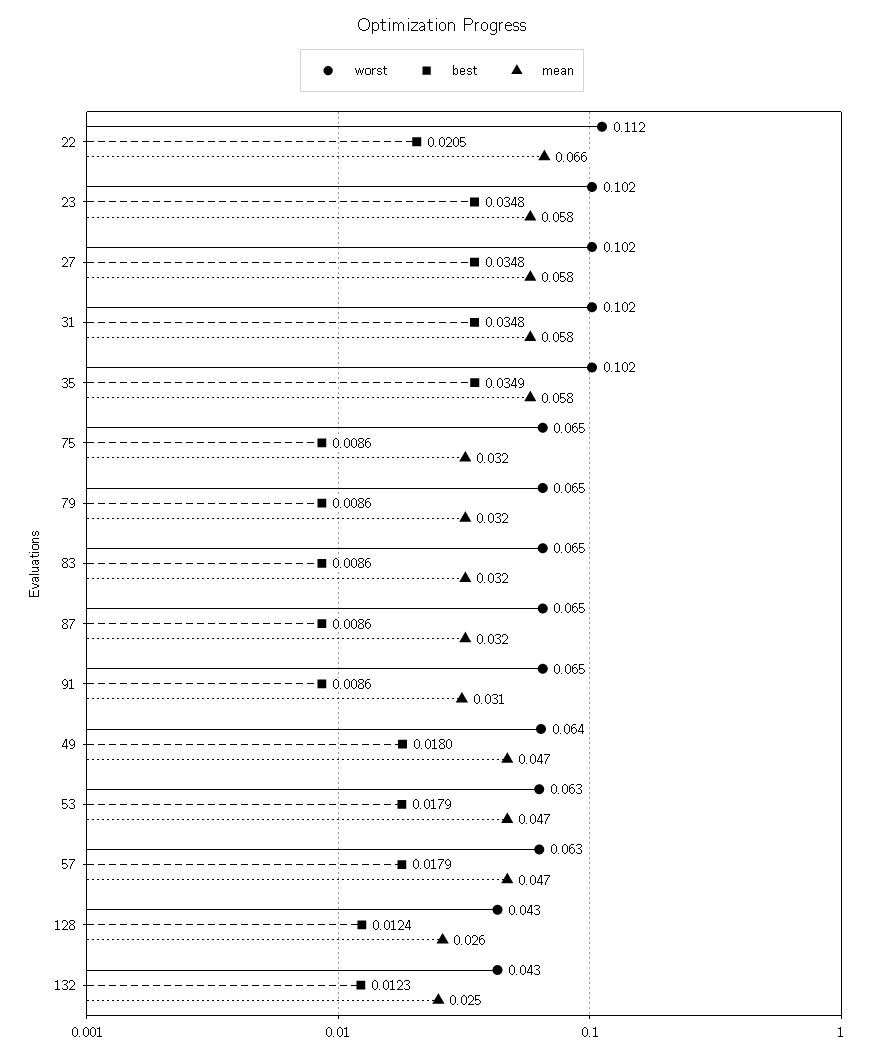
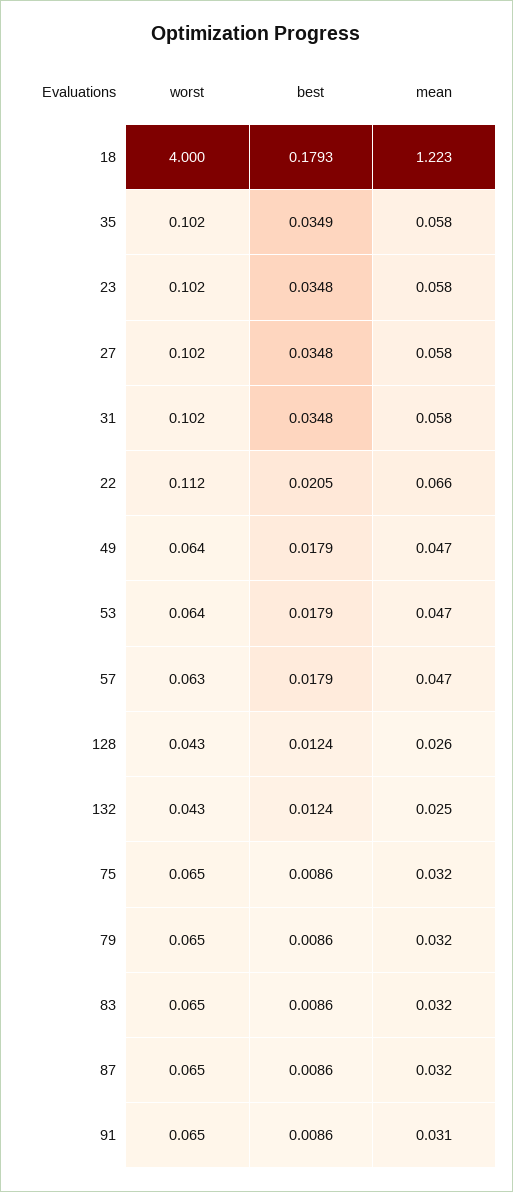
best, 49: 0.018 -> 0.0179
worst, 53: 0.063 -> 0.064
best, 132: 0.0123 -> 0.0124
worst, 18: none -> 4
best, 18: none -> 0.1793
mean, 18: none -> 1.223

